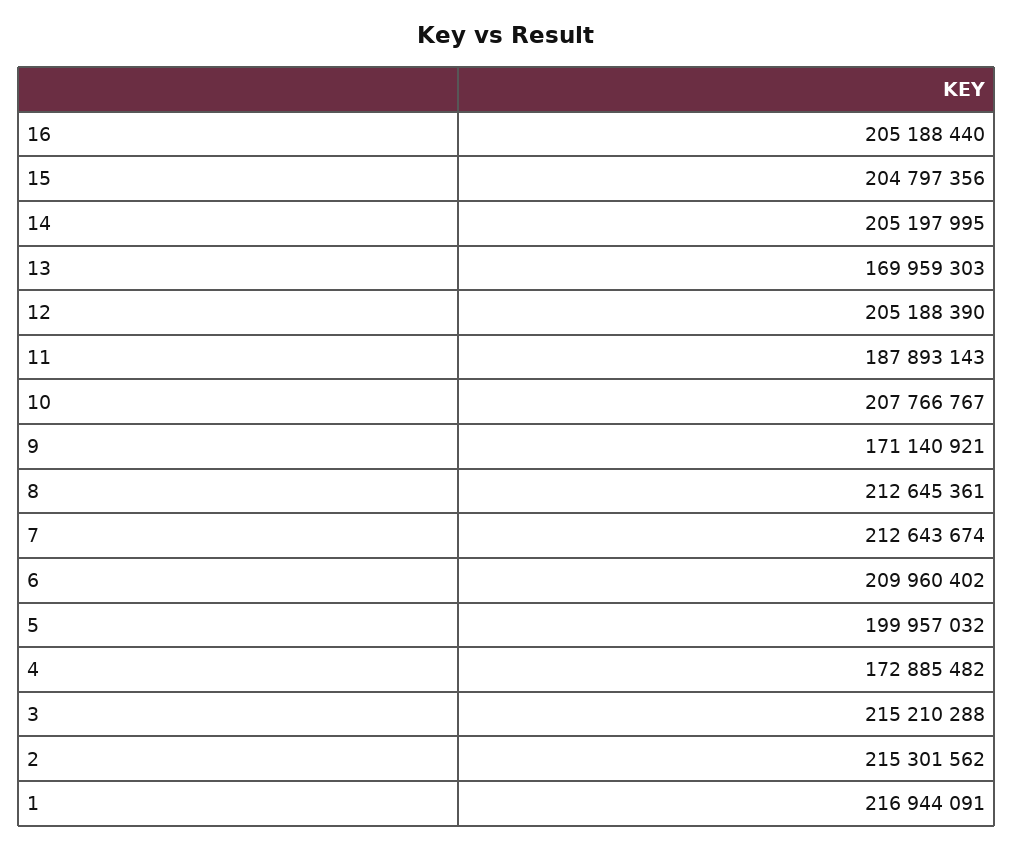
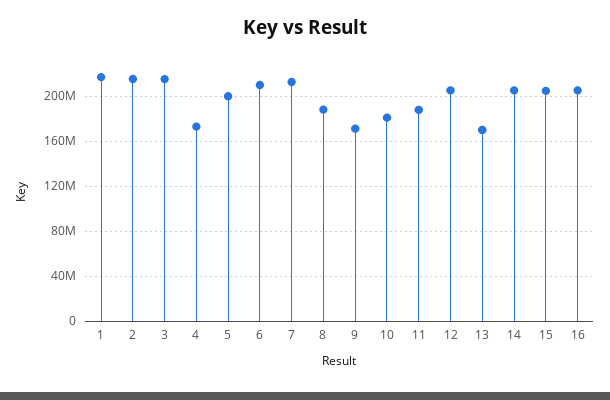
10: 207766767 -> 180000000
8: 212645361 -> 190000000

